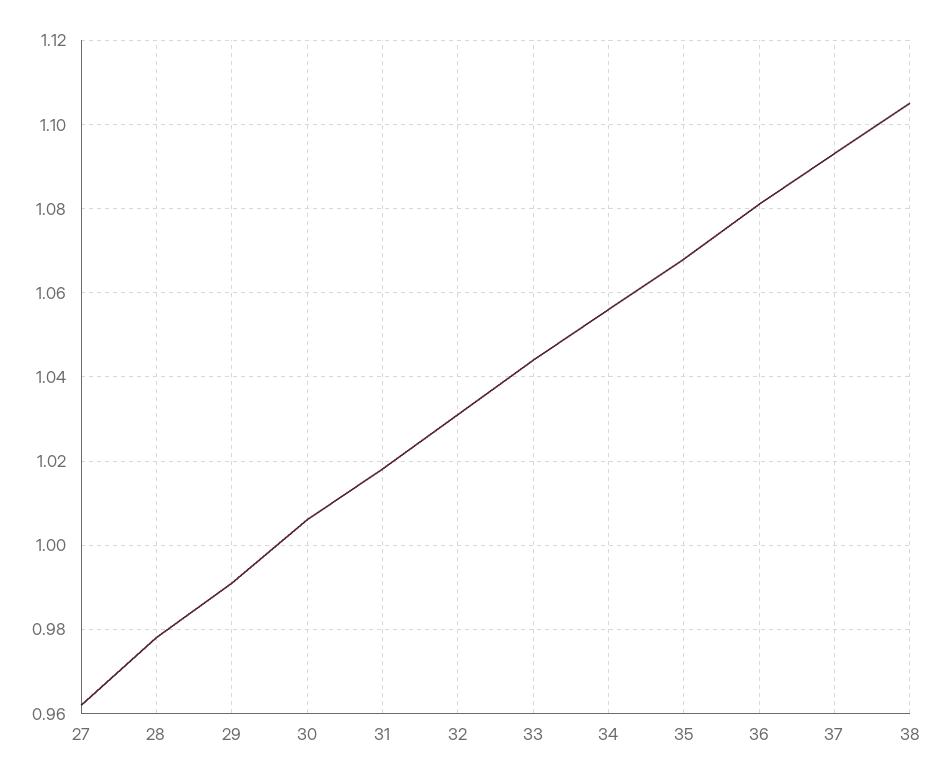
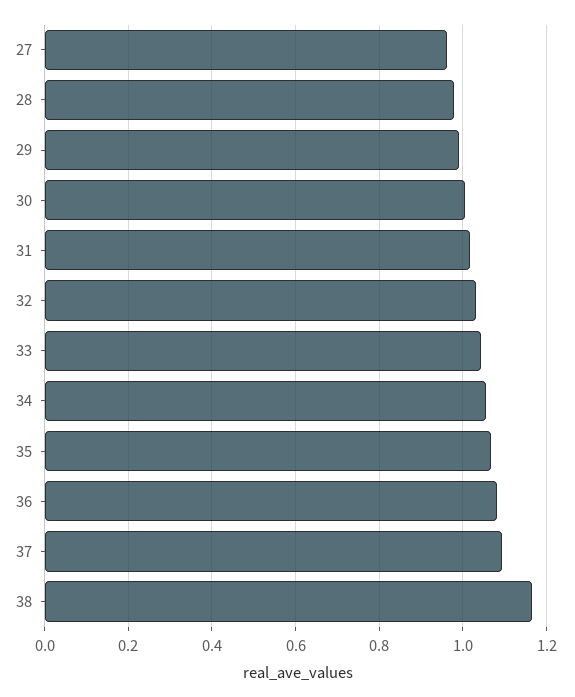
38: 1.105 -> 1.16

